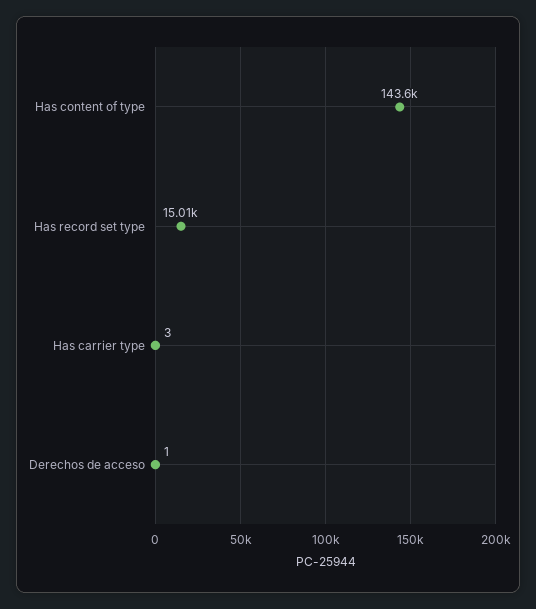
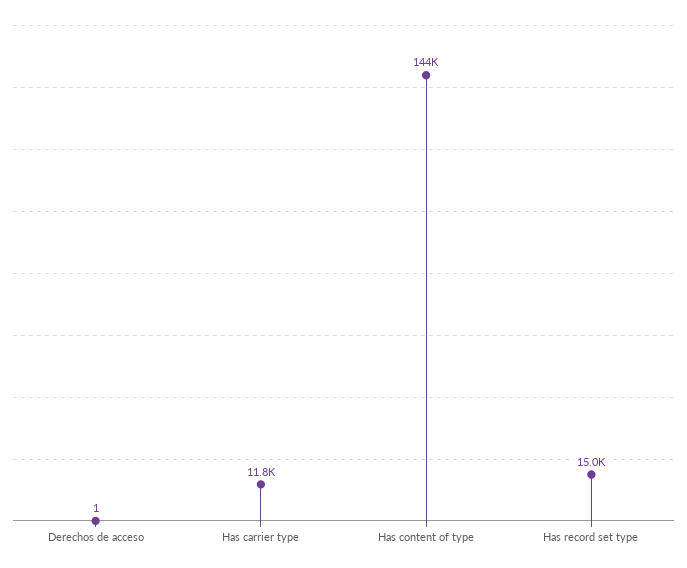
Has carrier type: 3 -> 11800

